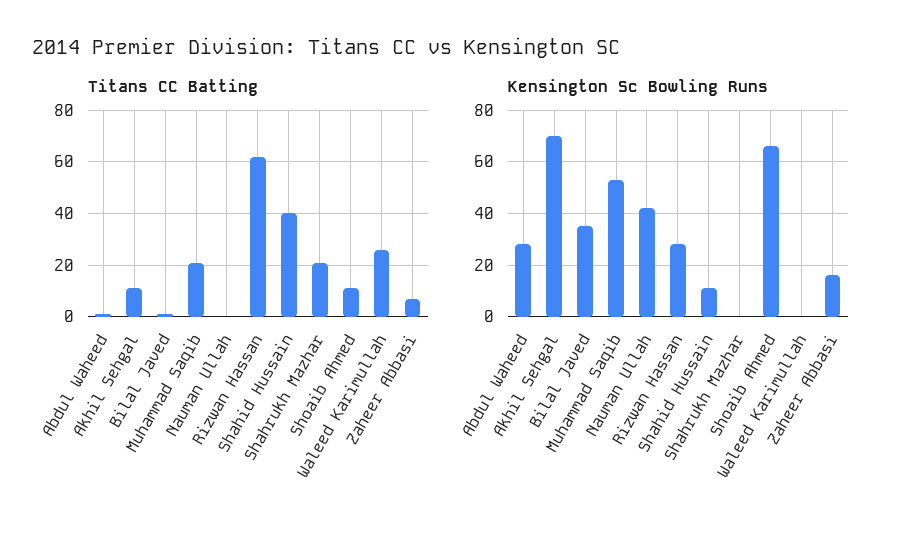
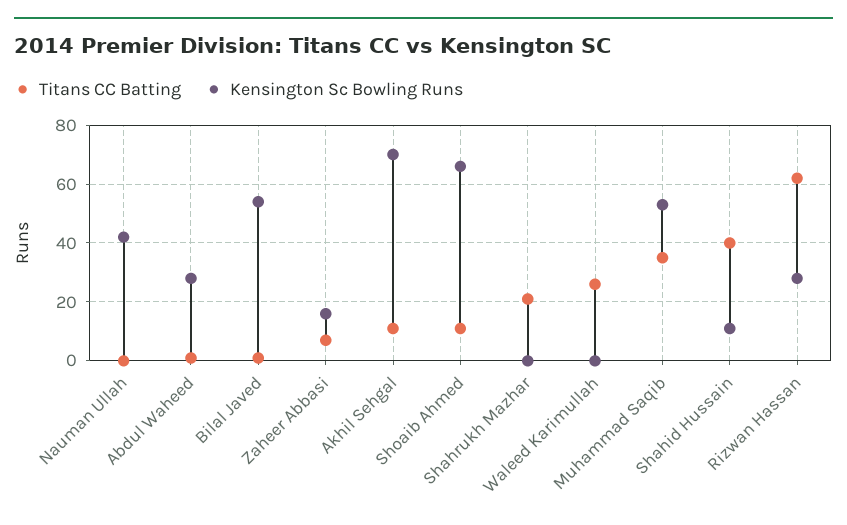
Titans CC Batting, Muhammad Saqib: 20 -> 35
Kensington Sc Bowling Runs, Bilal Javed: 35 -> 55

